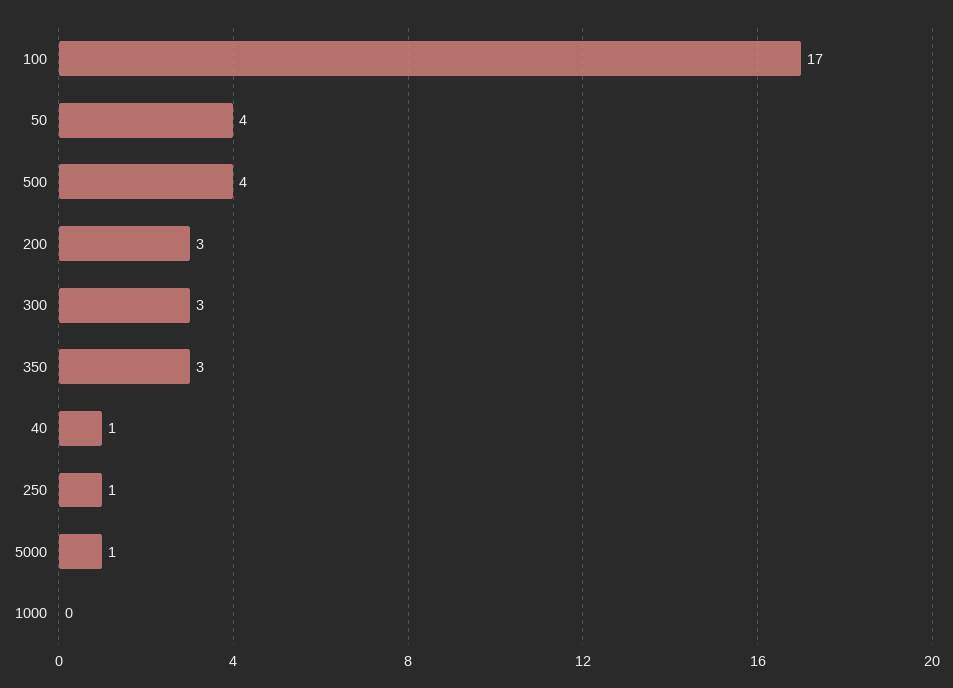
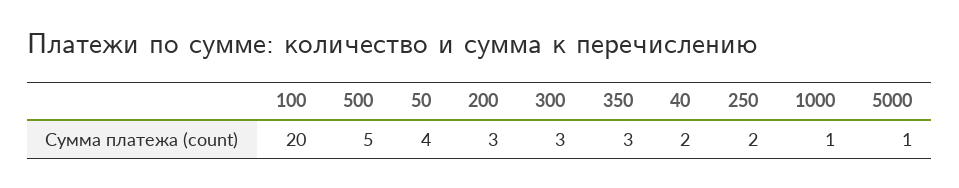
100: 17 -> 20
500: 4 -> 5
40: 1 -> 2
250: 1 -> 2
1000: 0 -> 1

